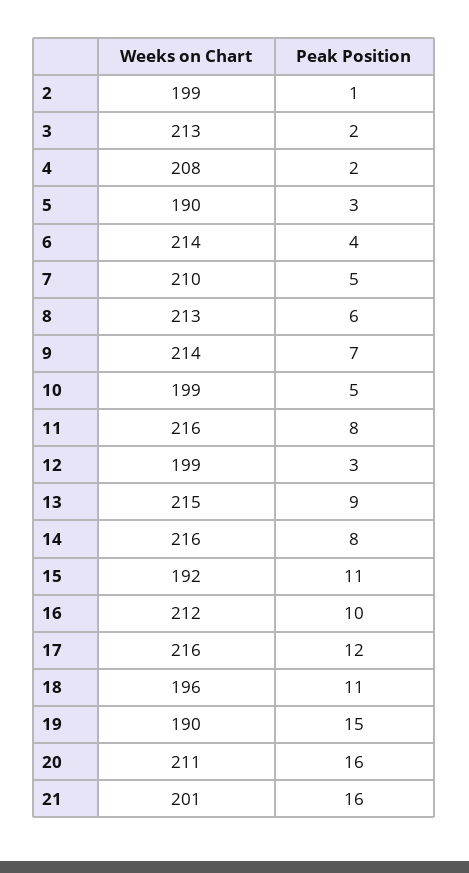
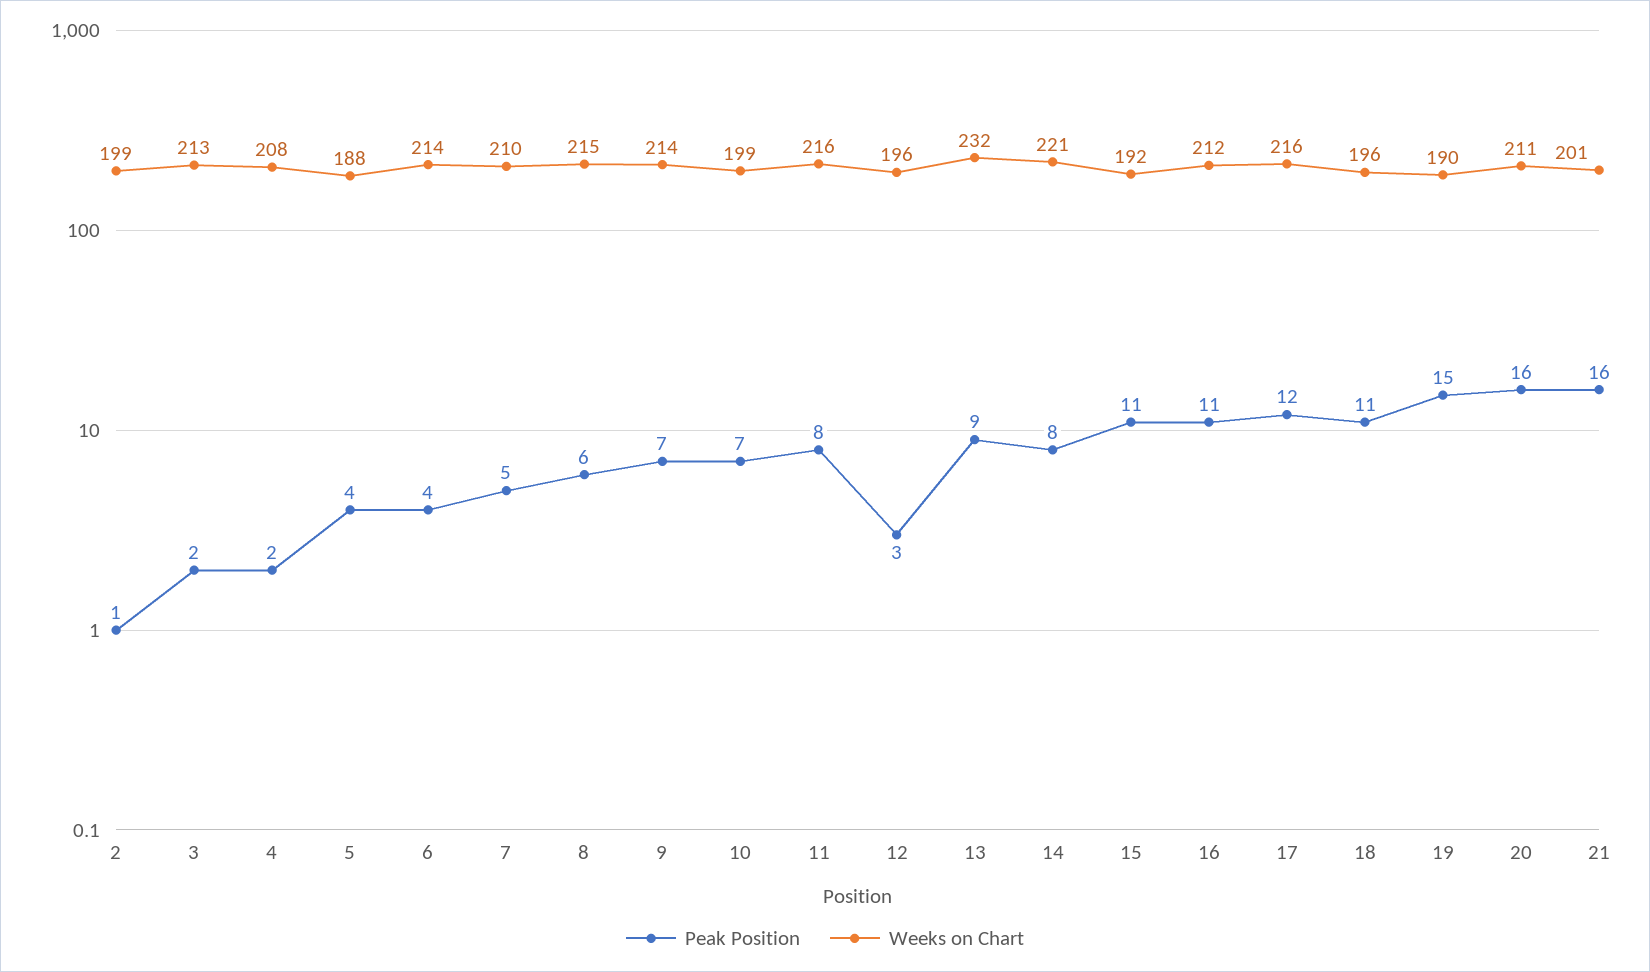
Weeks on Chart, 5: 190 -> 188
Peak Position, 5: 3 -> 4
Weeks on Chart, 8: 213 -> 215
Peak Position, 10: 5 -> 7
Weeks on Chart, 12: 199 -> 196
Weeks on Chart, 13: 215 -> 232
Weeks on Chart, 14: 216 -> 221
Peak Position, 16: 10 -> 11

